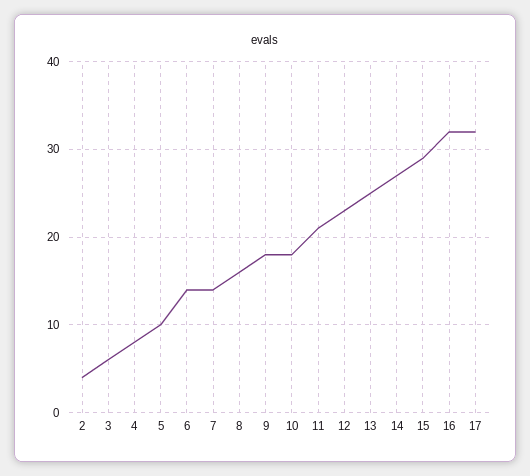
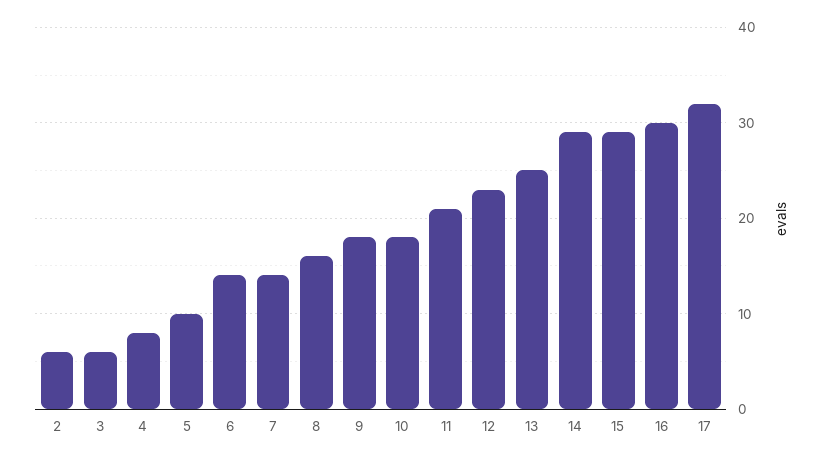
2: 4 -> 6
14: 27 -> 29
16: 32 -> 30

